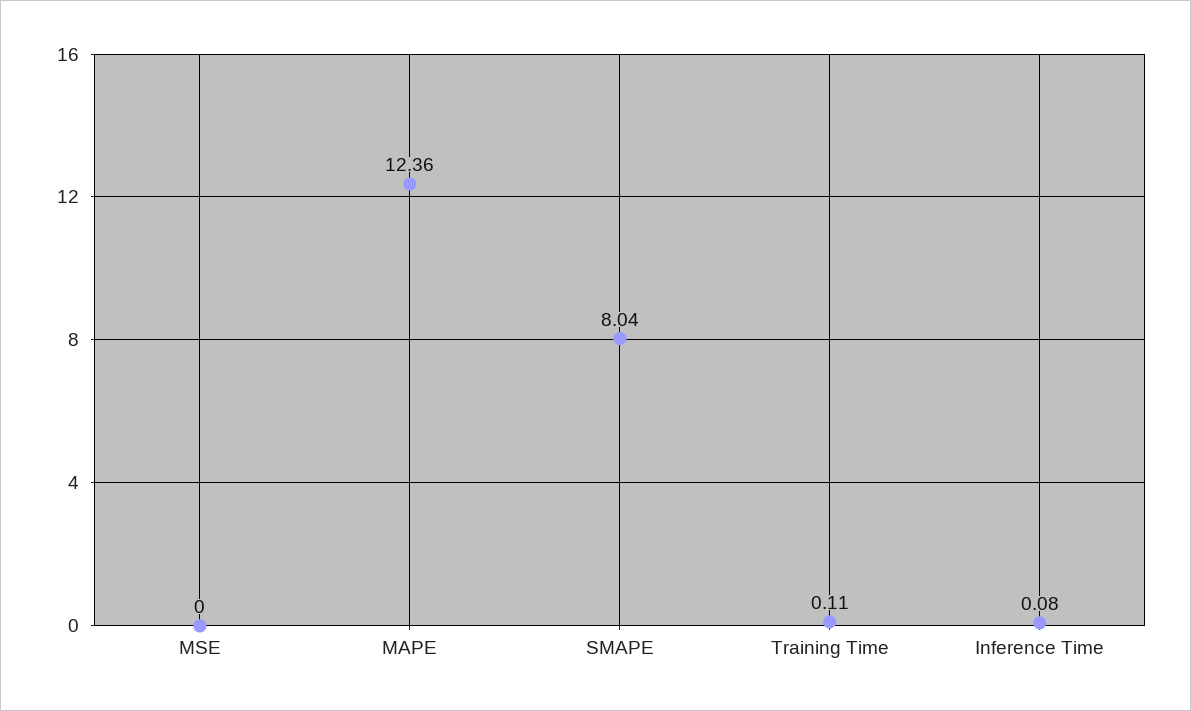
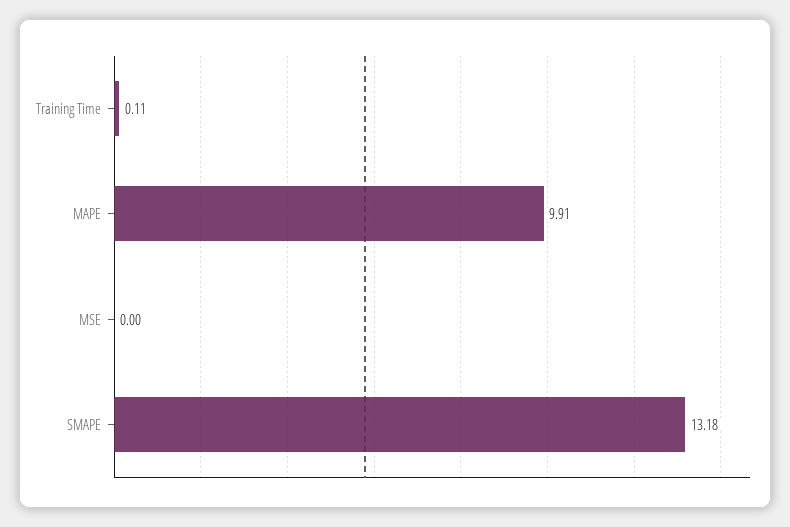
MAPE: 12.36 -> 9.91
SMAPE: 8.04 -> 13.18
Inference Time: 0.08 -> none

